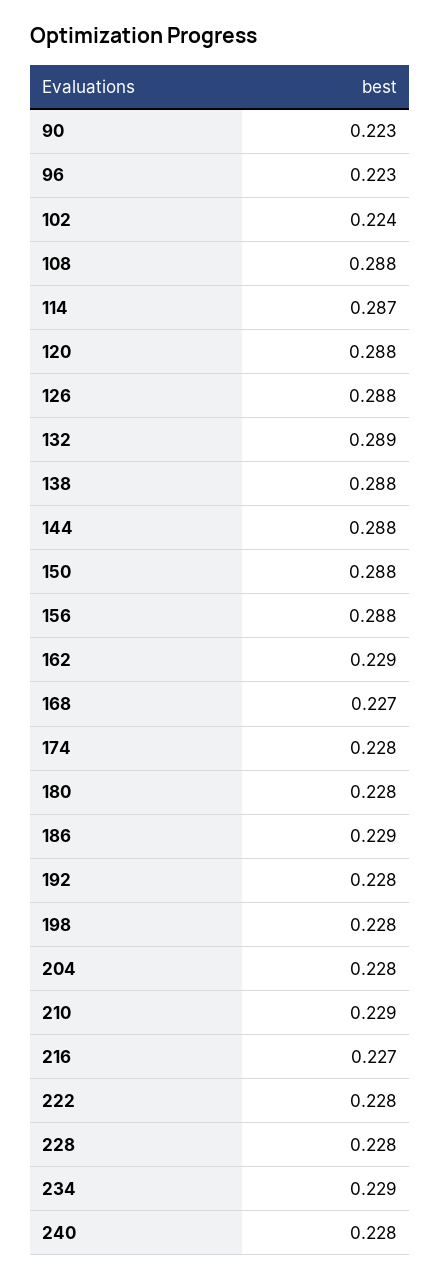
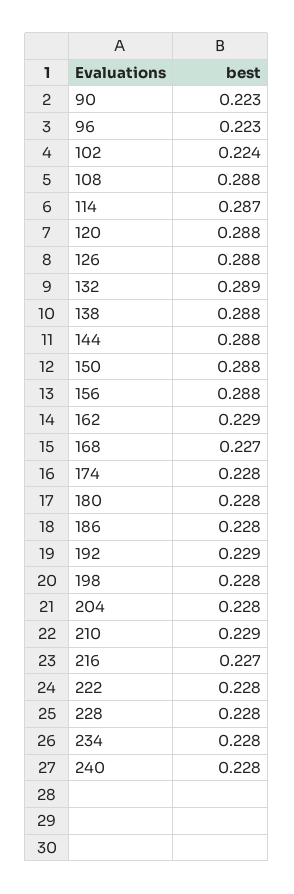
186: 0.229 -> 0.228
192: 0.228 -> 0.229
234: 0.229 -> 0.228

